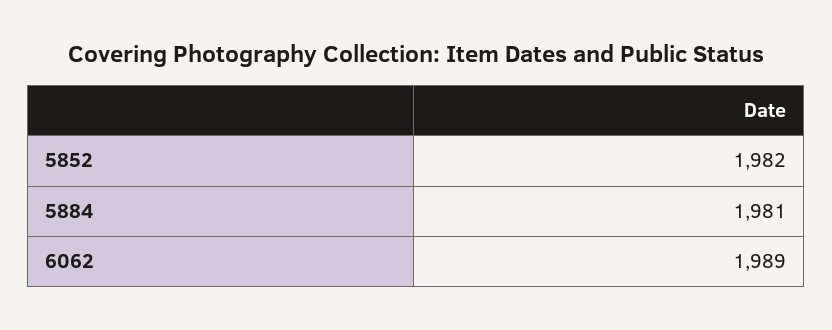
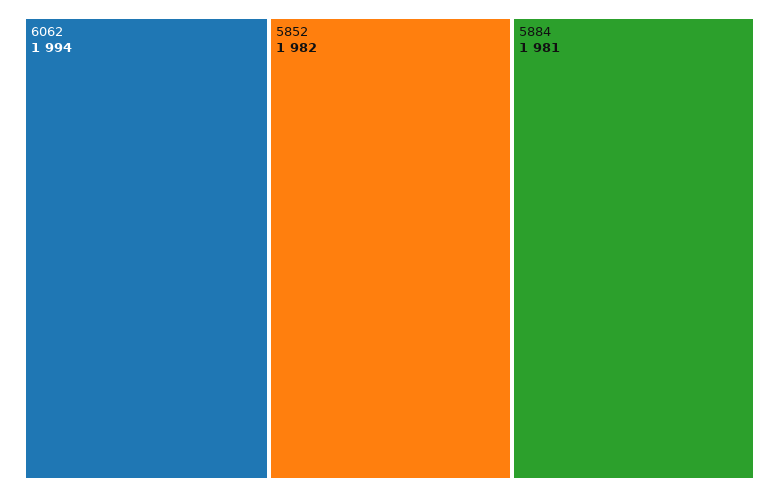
6062: 1989 -> 1994

